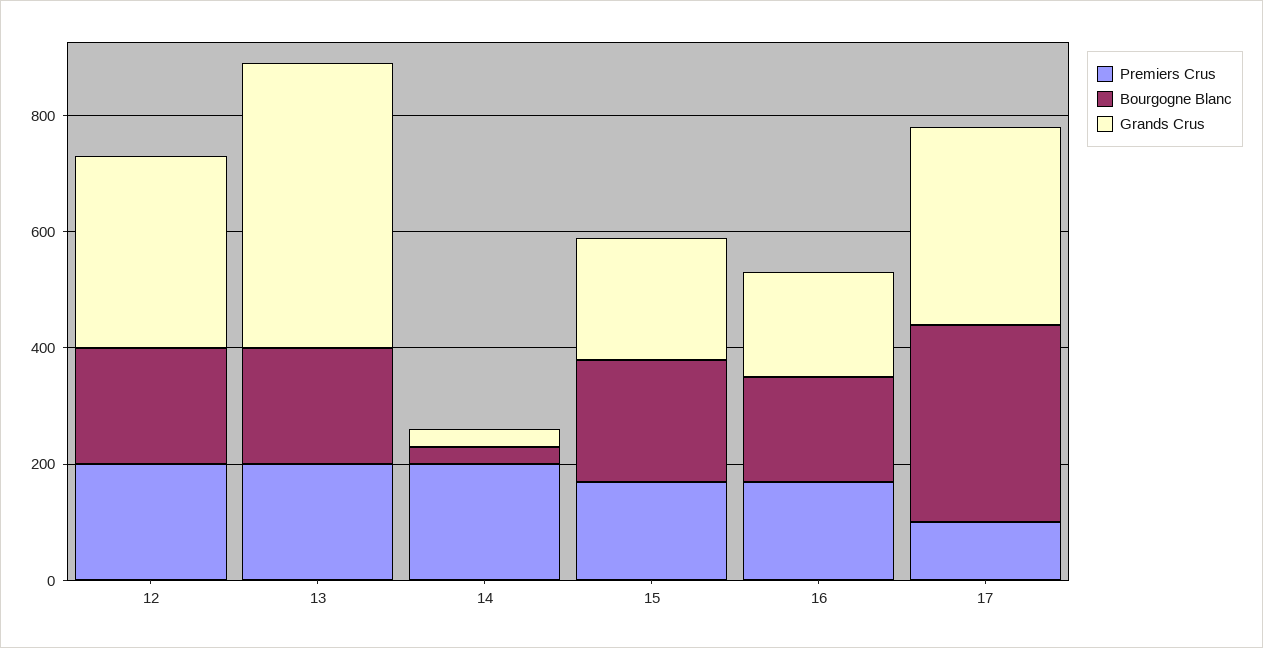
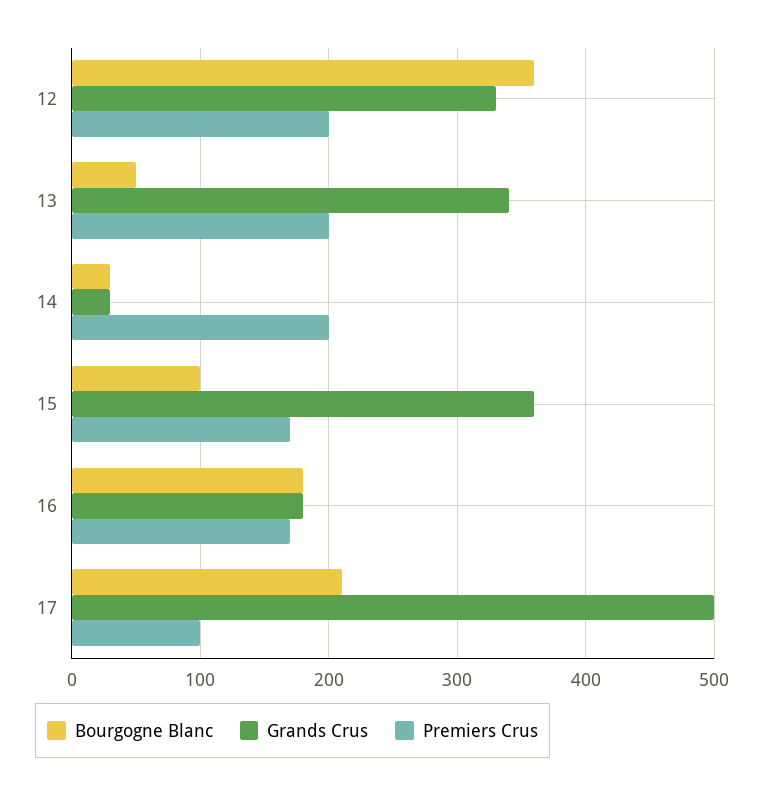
Bourgogne Blanc, 12: 200 -> 360
Bourgogne Blanc, 13: 200 -> 50
Grands Crus, 13: 500 -> 340
Bourgogne Blanc, 15: 200 -> 100
Grands Crus, 15: 200 -> 360
Bourgogne Blanc, 17: 350 -> 210
Grands Crus, 17: 350 -> 500

